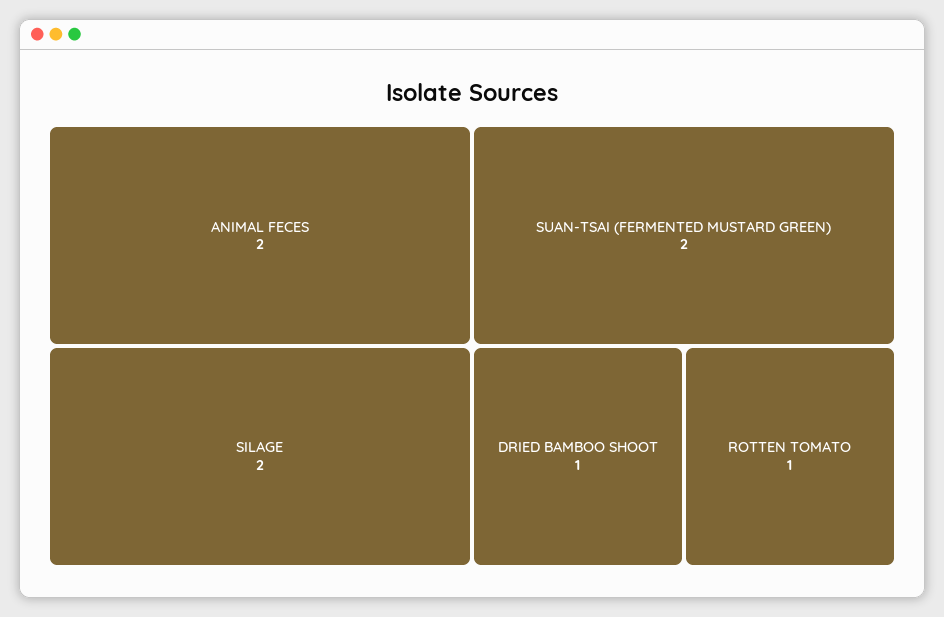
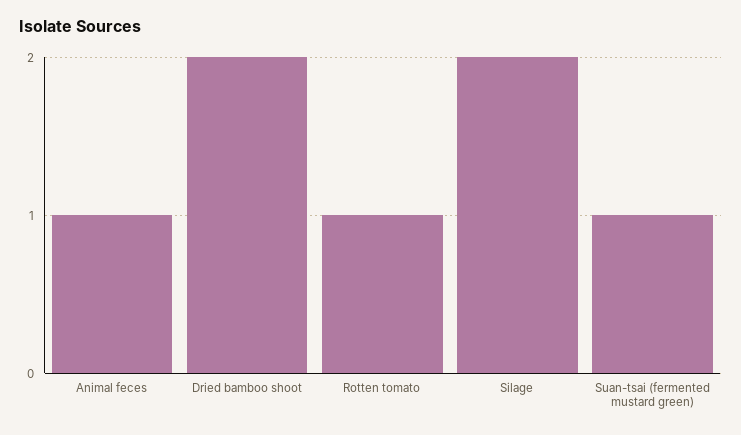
ANIMAL FECES: 2 -> 1
SUAN-TSAI (FERMENTED MUSTARD GREEN): 2 -> 1
DRIED BAMBOO SHOOT: 1 -> 2

